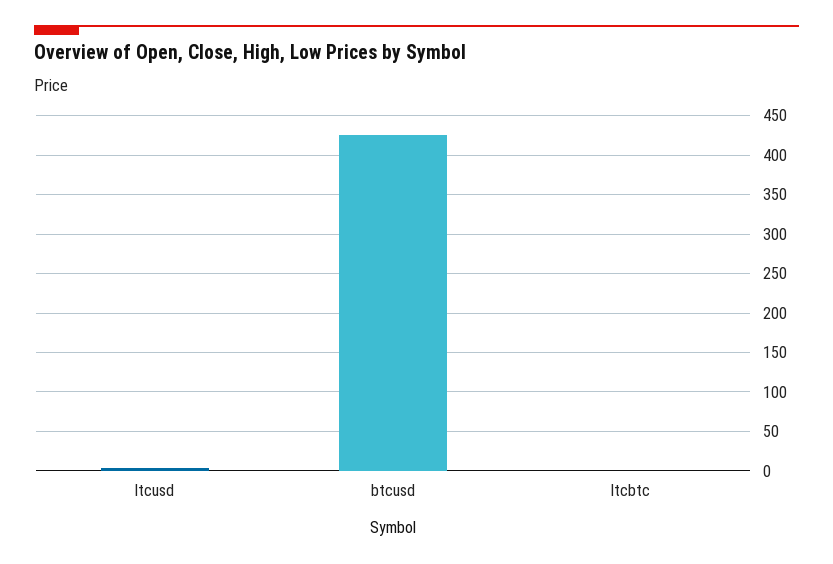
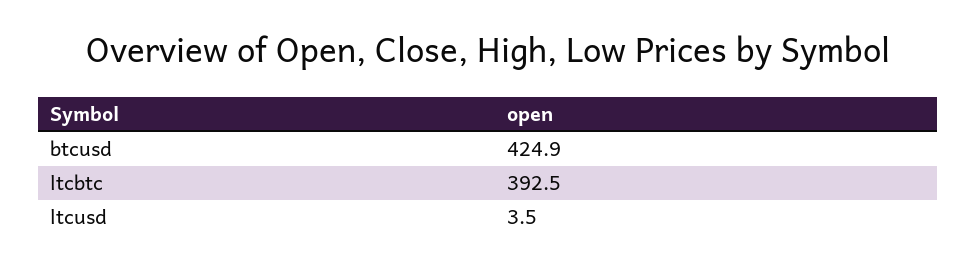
ltcbtc: 0 -> 392.5

